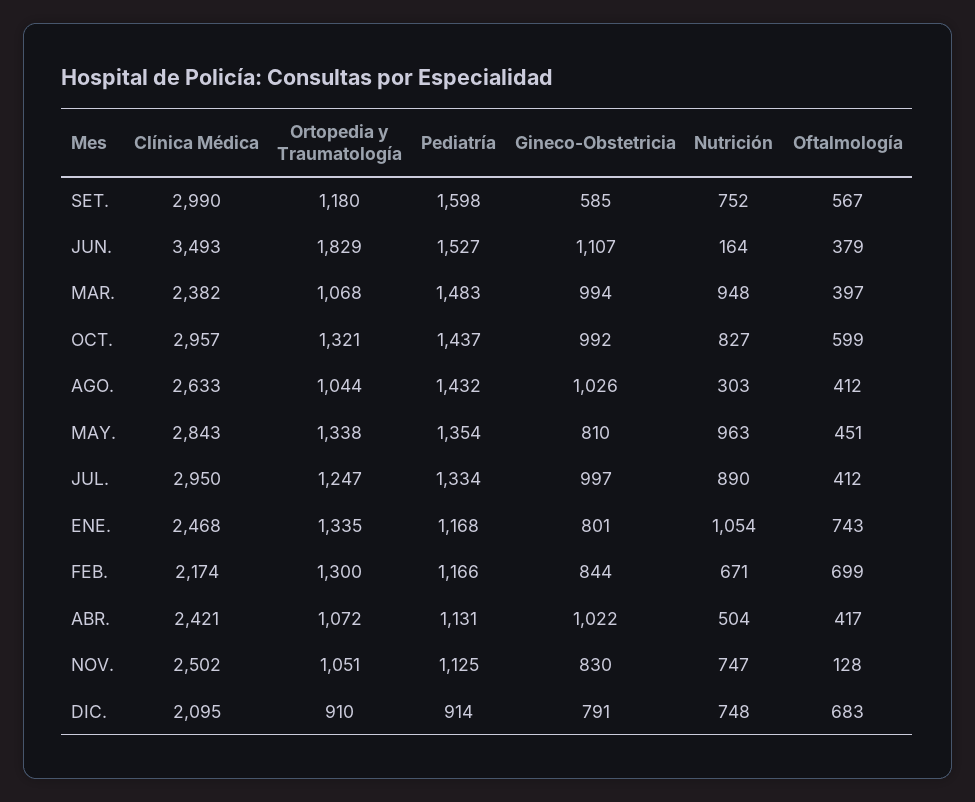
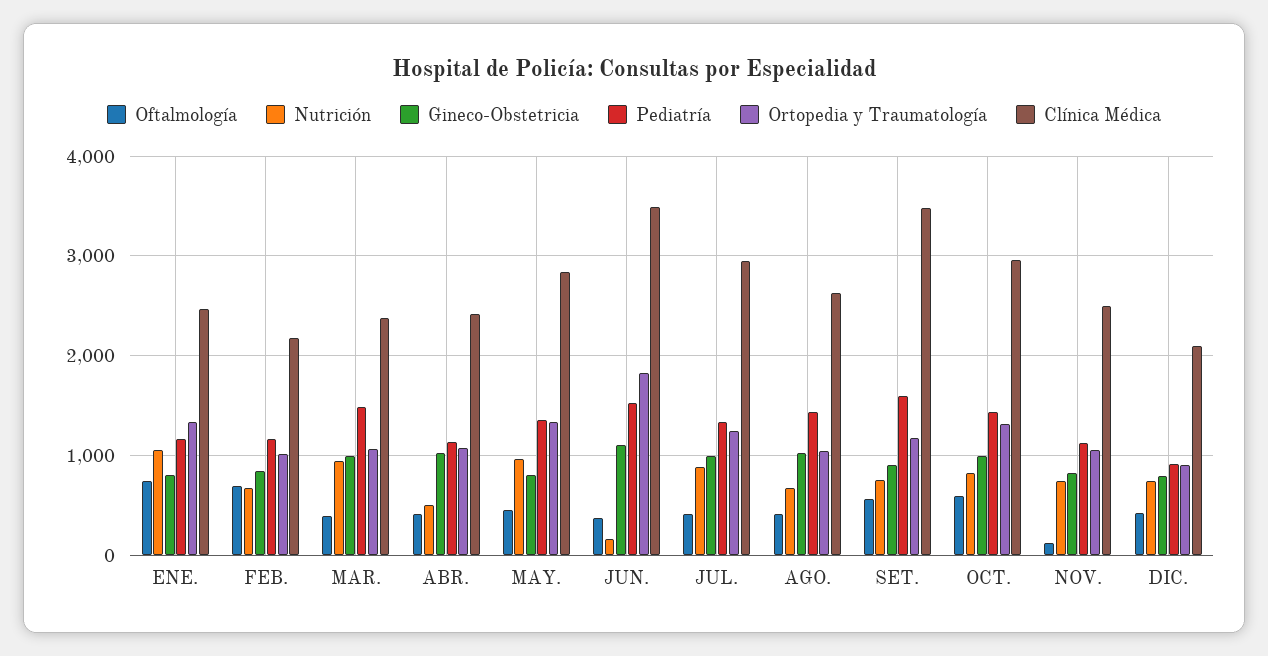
Clínica Médica, SET.: 2990 -> 3500
Gineco-Obstetricia, SET.: 585 -> 900
Nutrición, AGO.: 303 -> 700
Ortopedia y Traumatología, FEB.: 1300 -> 1000
Oftalmología, DIC.: 683 -> 400

